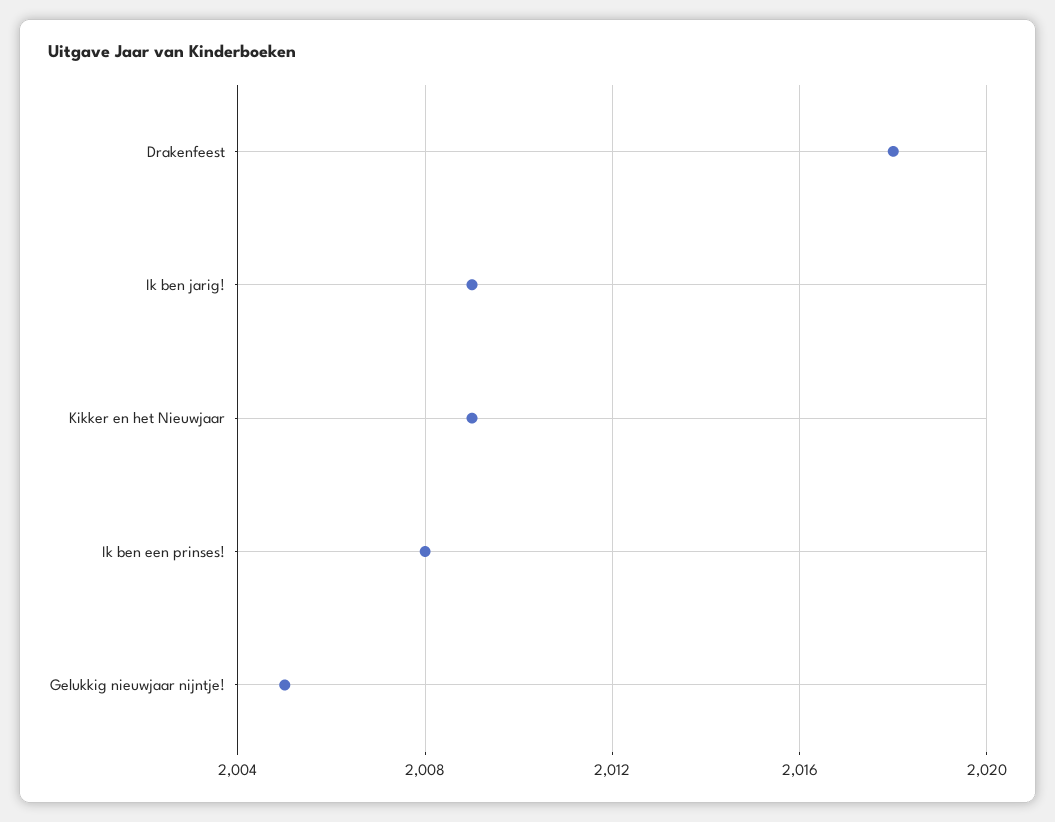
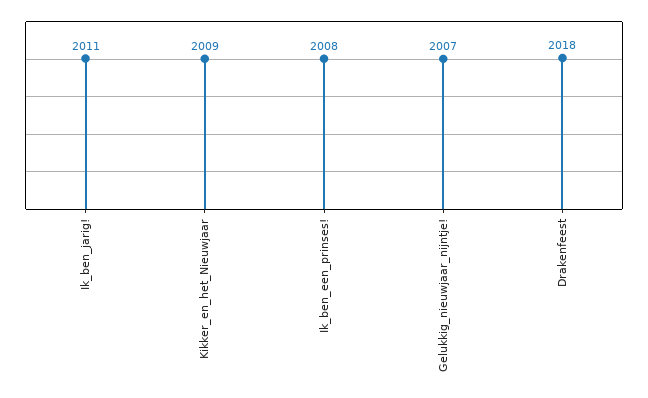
Ik ben jarig!: 2009 -> 2011
Gelukkig nieuwjaar nijntje!: 2005 -> 2007

